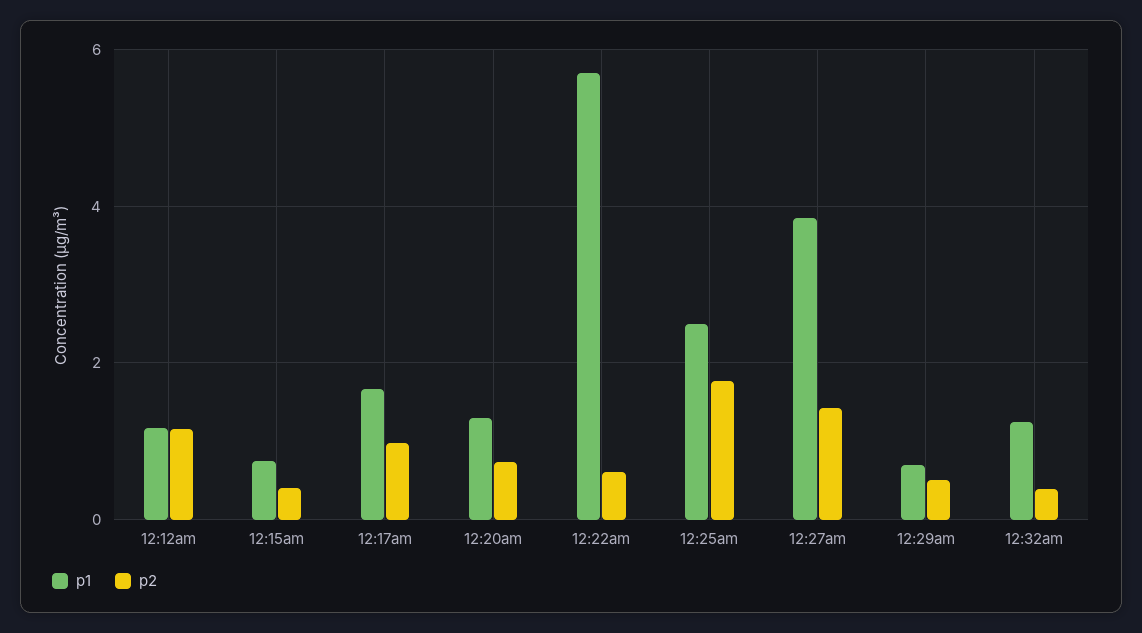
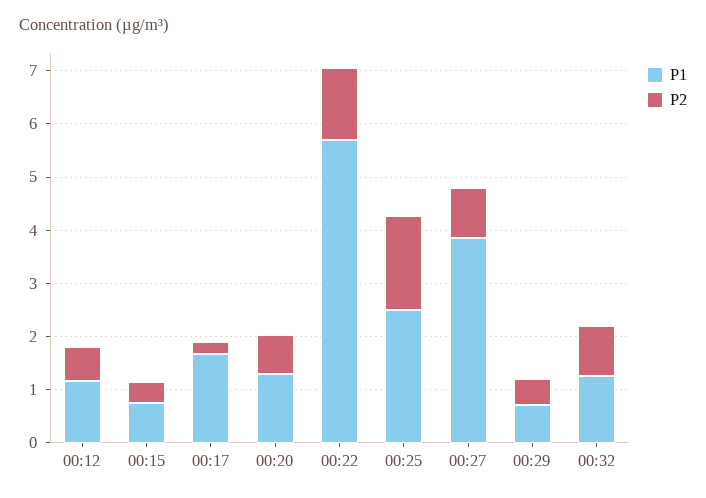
p2, 12:12am: 1.2 -> 0.6
p2, 12:17am: 1 -> 0.2
p2, 12:22am: 0.6 -> 1.4
p2, 12:27am: 1.4 -> 1
p2, 12:32am: 0.4 -> 1

